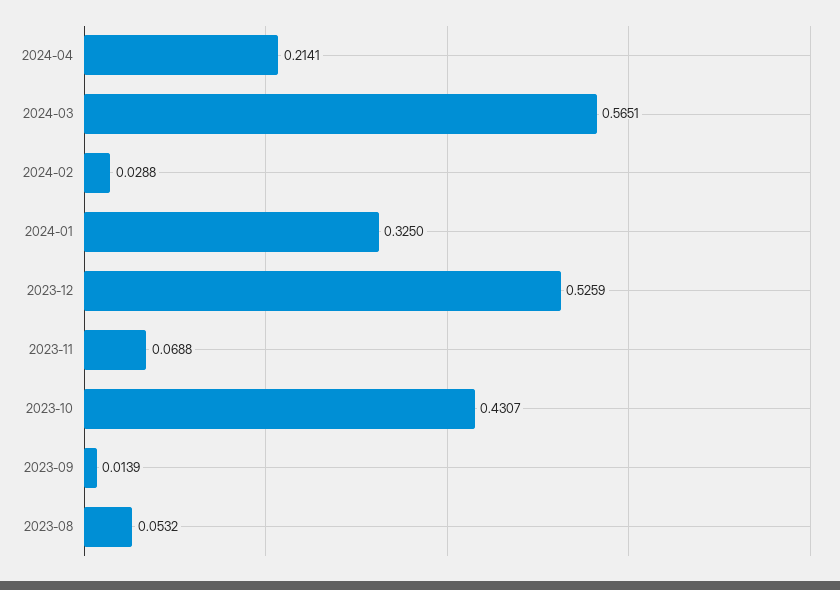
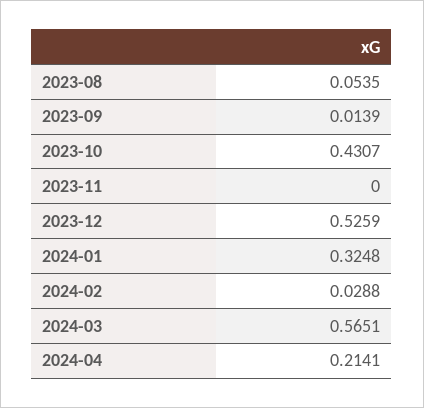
2024-01: 0.325 -> 0.3248
2023-11: 0.0688 -> 0
2023-08: 0.0532 -> 0.0535

